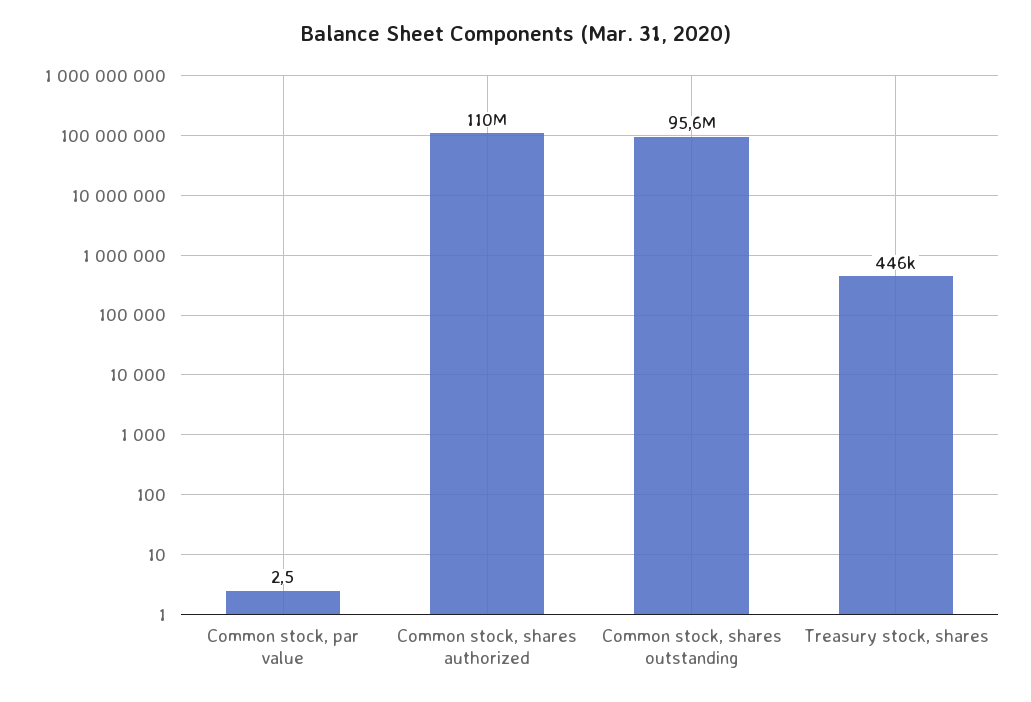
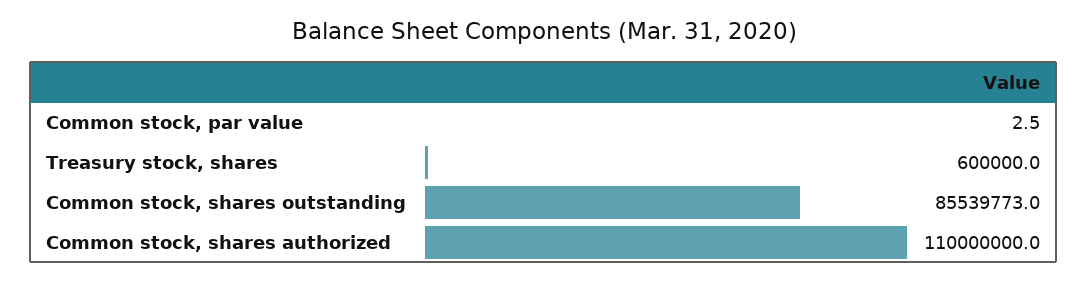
Common stock, shares outstanding: 95600000 -> 85539773
Treasury stock, shares: 446000 -> 600000

